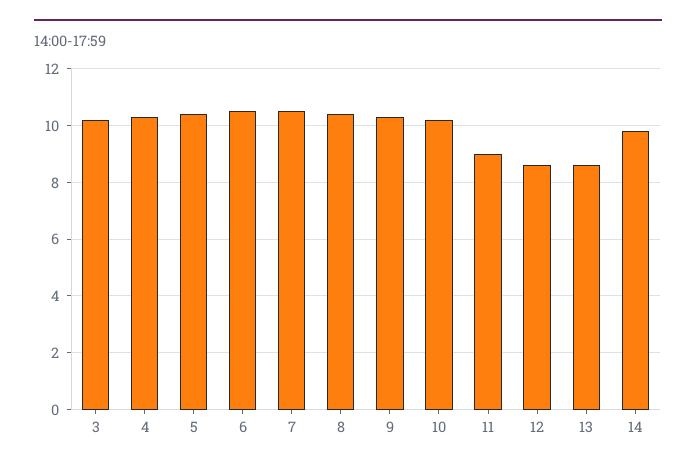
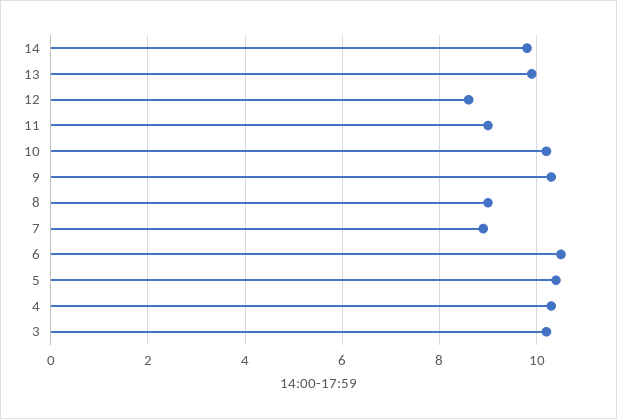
7: 10.5 -> 9
8: 10.5 -> 9
13: 8.5 -> 10

